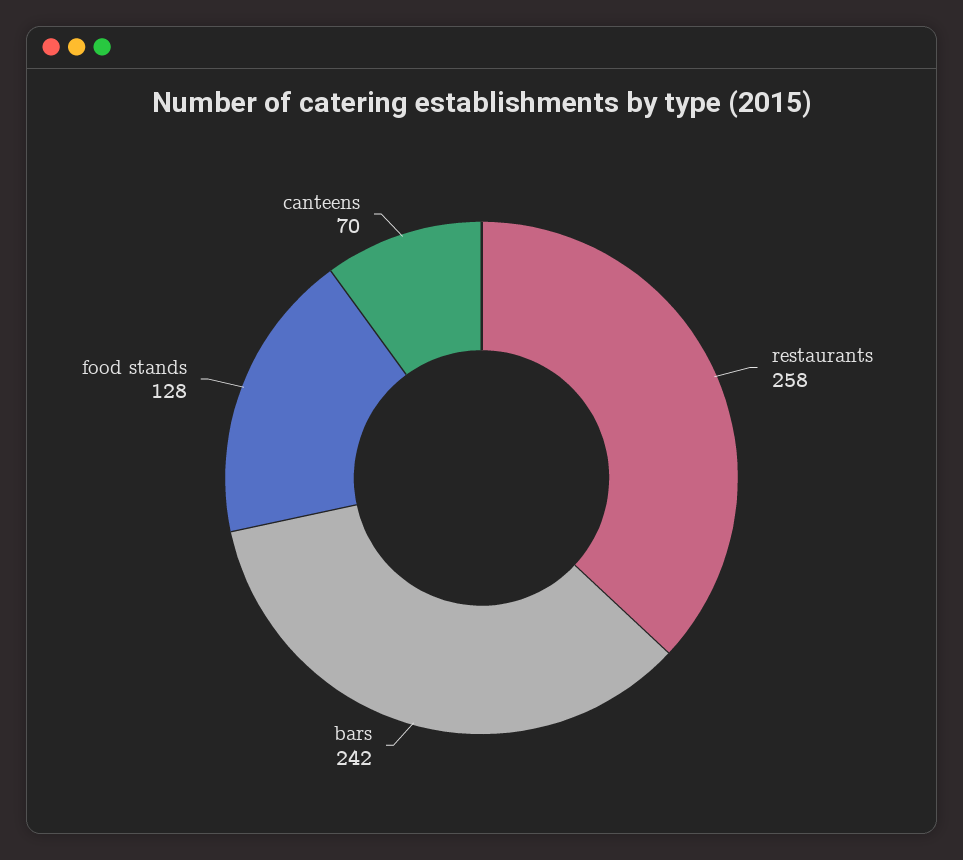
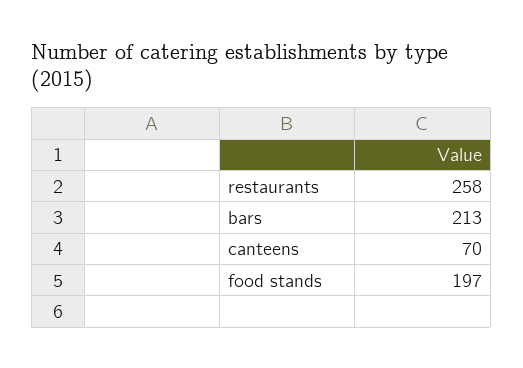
bars: 242 -> 213
food stands: 128 -> 197

